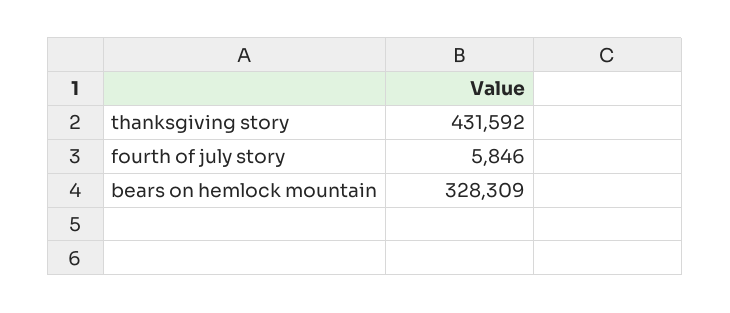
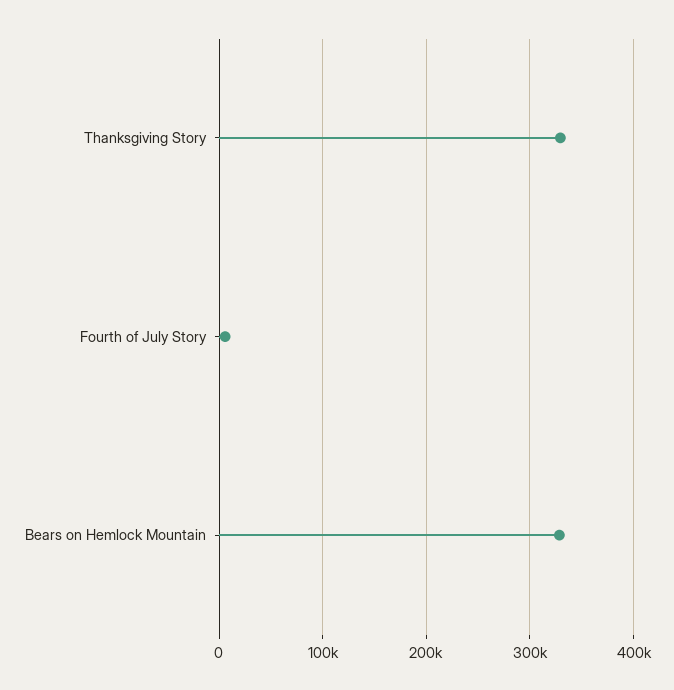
thanksgiving story: 431592 -> 330000

